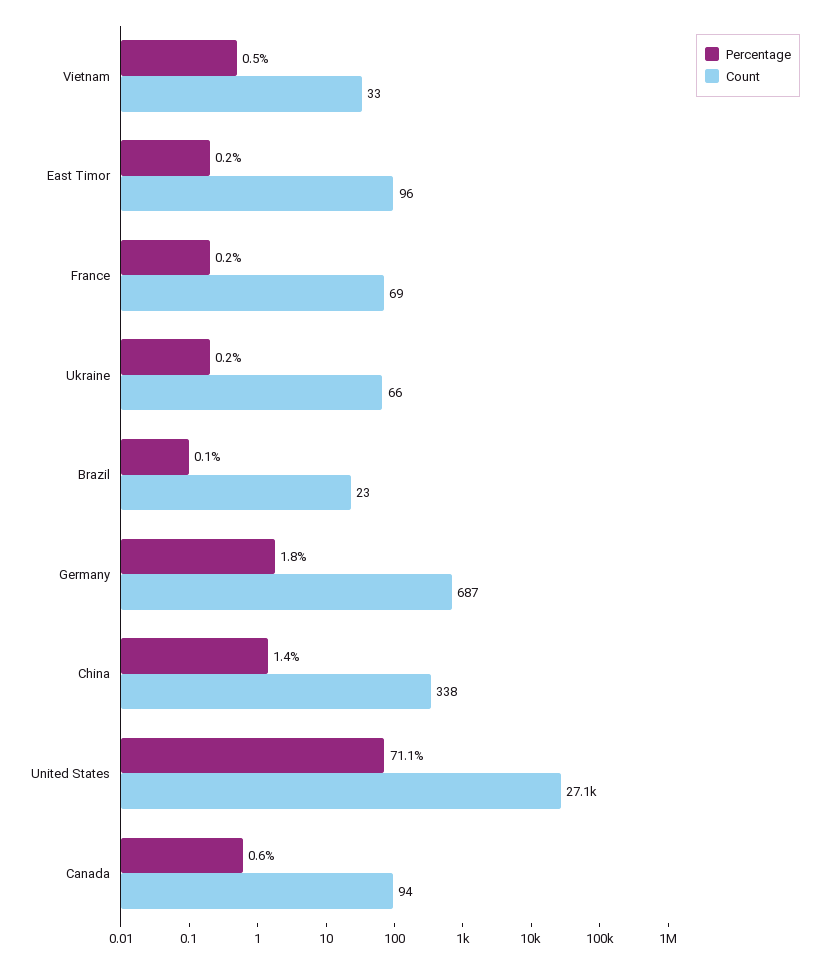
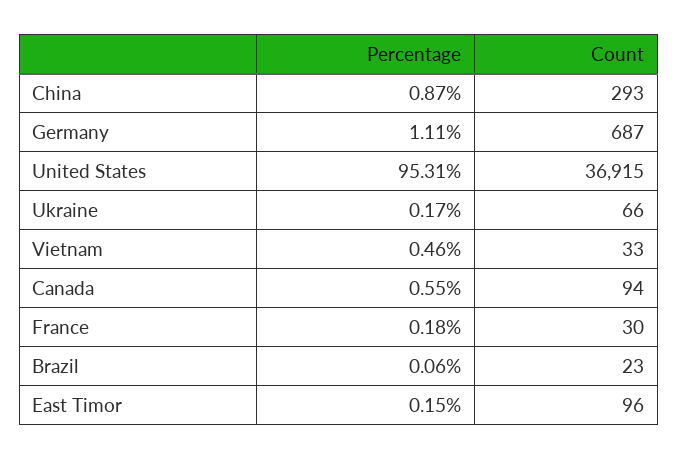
Count, France: 69 -> 30
Percentage, Germany: 1.8 -> 1.11
Percentage, China: 1.4 -> 0.87
Count, China: 338 -> 293
Percentage, United States: 71.1 -> 95.31
Count, United States: 27100 -> 36915

